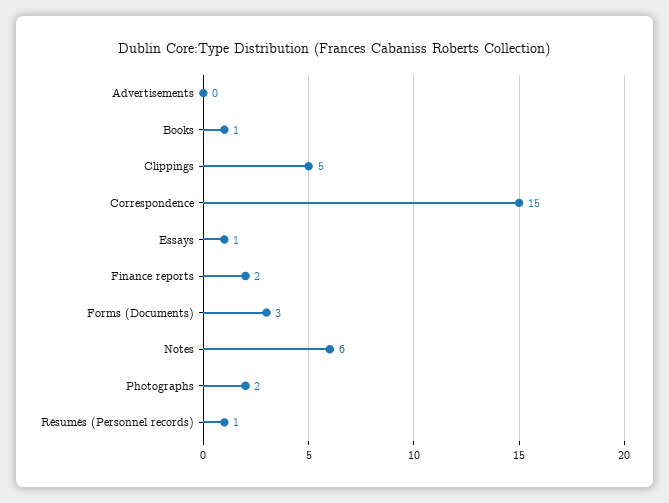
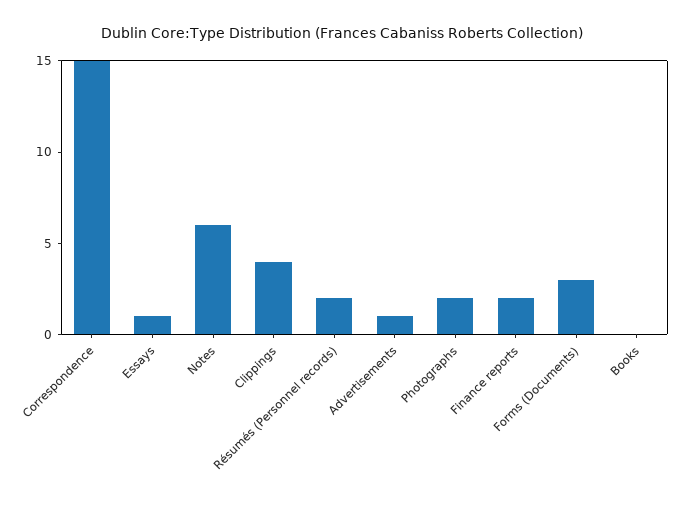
Advertisements: 0 -> 1
Books: 1 -> 0
Clippings: 5 -> 4
Résumés (Personnel records): 1 -> 2

